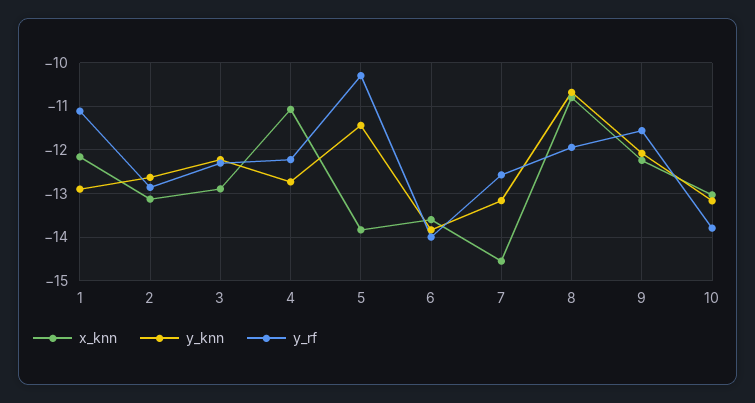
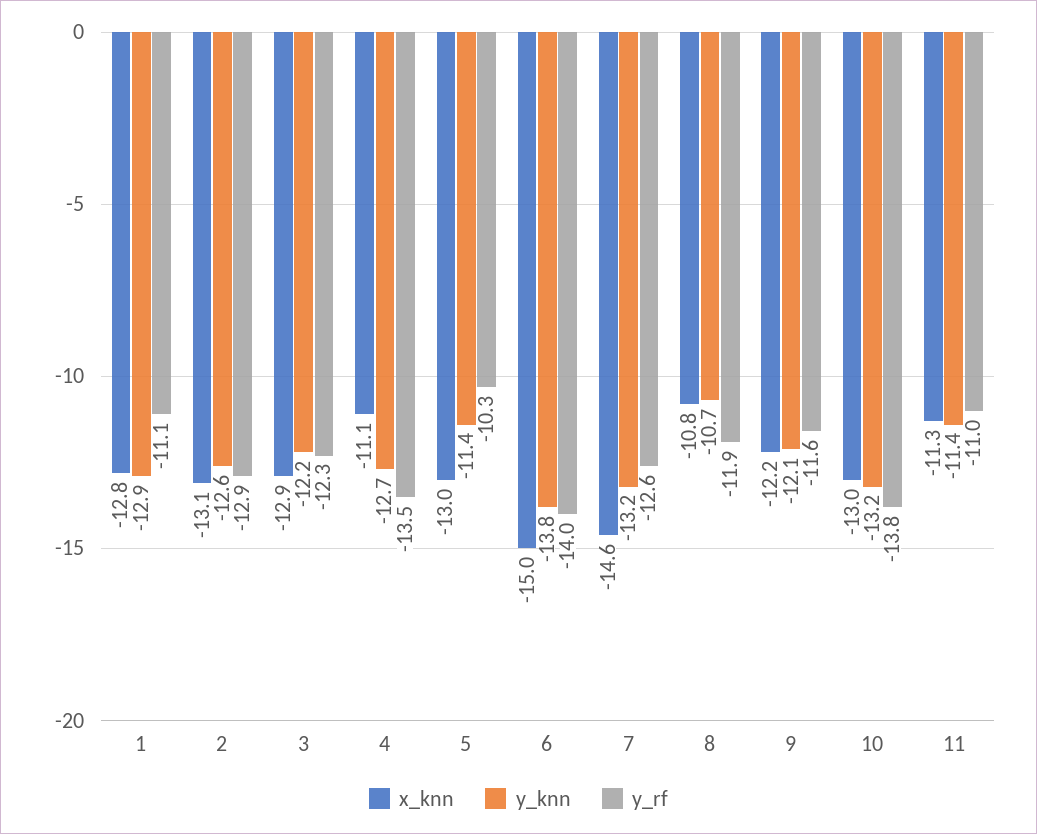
x_knn, 1: -12.2 -> -12.8
y_rf, 4: -12.2 -> -13.5
x_knn, 5: -13.8 -> -13
x_knn, 6: -13.6 -> -15
x_knn, 11: none -> -11.3
y_knn, 11: none -> -11.4
y_rf, 11: none -> -11

